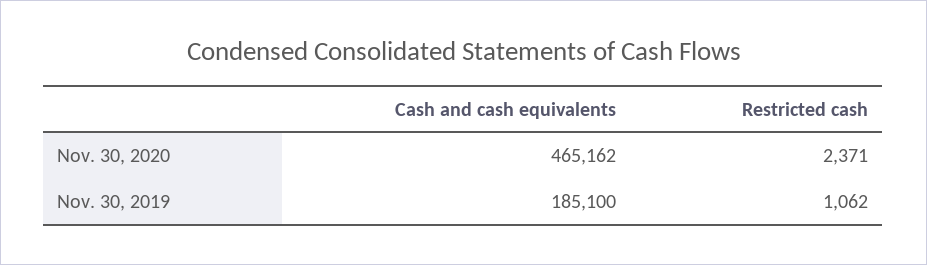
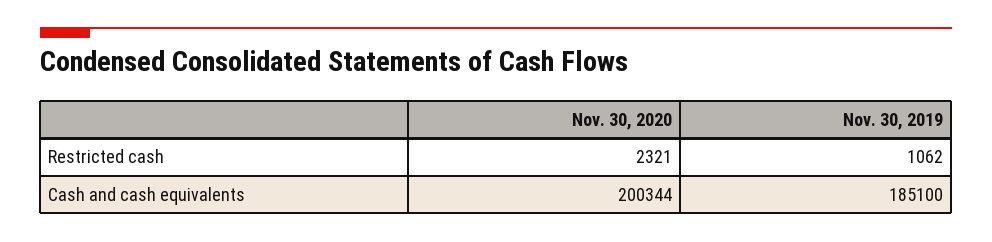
Cash and cash equivalents, Nov. 30, 2020: 465162 -> 200344
Restricted cash, Nov. 30, 2020: 2371 -> 2321

